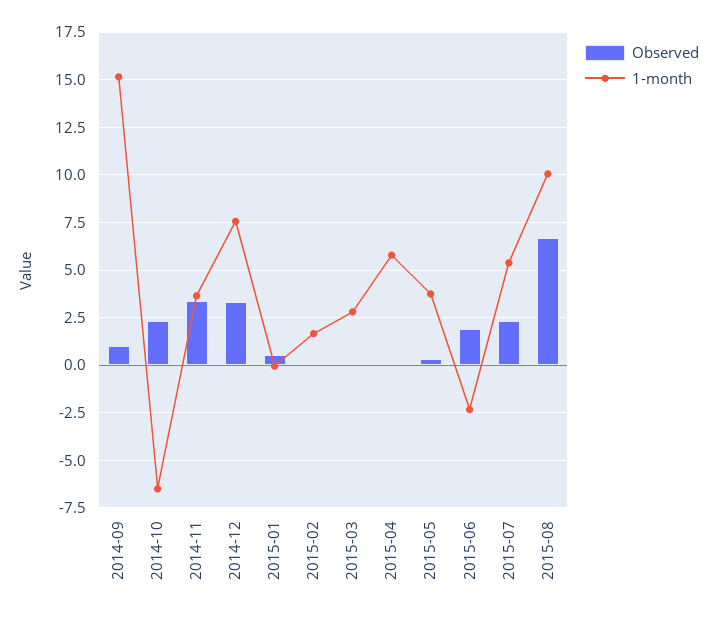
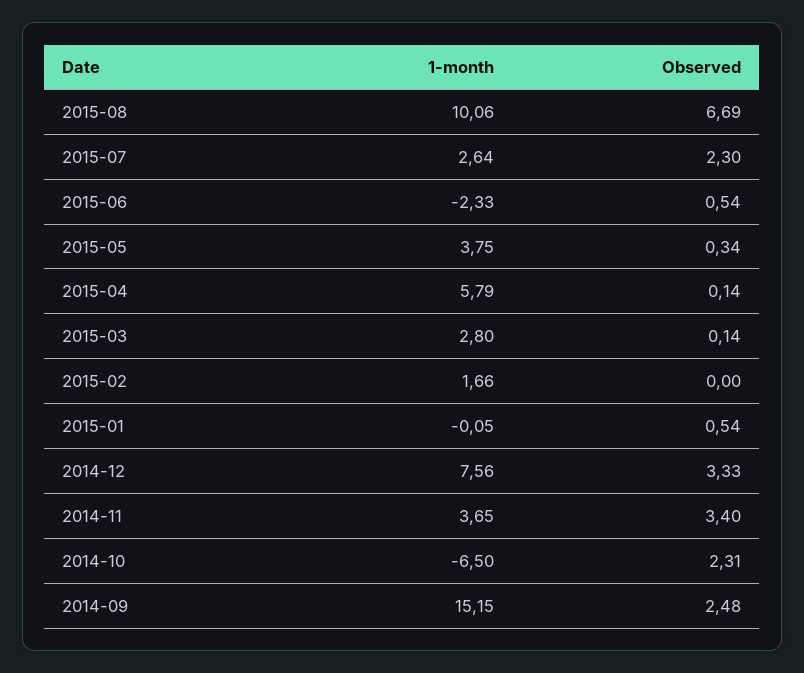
Observed, 2014-09: 1 -> 2.48
Observed, 2015-06: 2 -> 0.54
1-month, 2015-07: 5.5 -> 2.64

